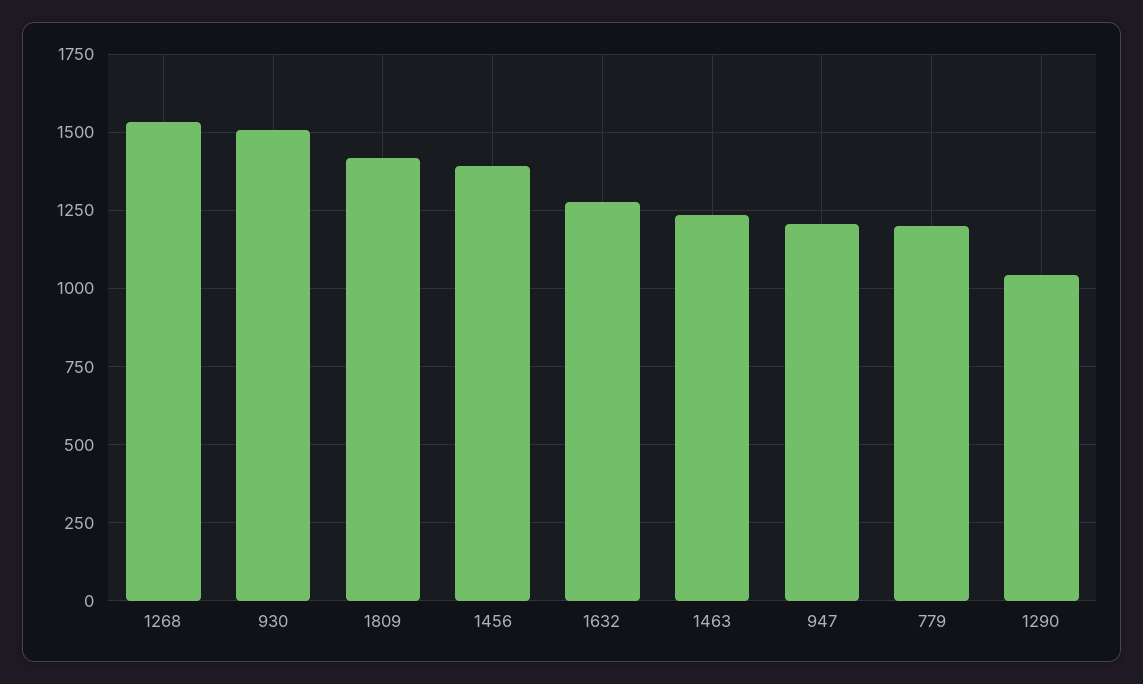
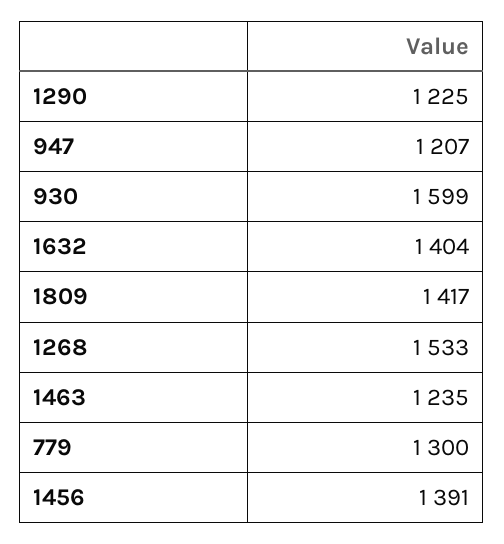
930: 1500 -> 1599
1632: 1275 -> 1404
779: 1200 -> 1300
1290: 1050 -> 1225

